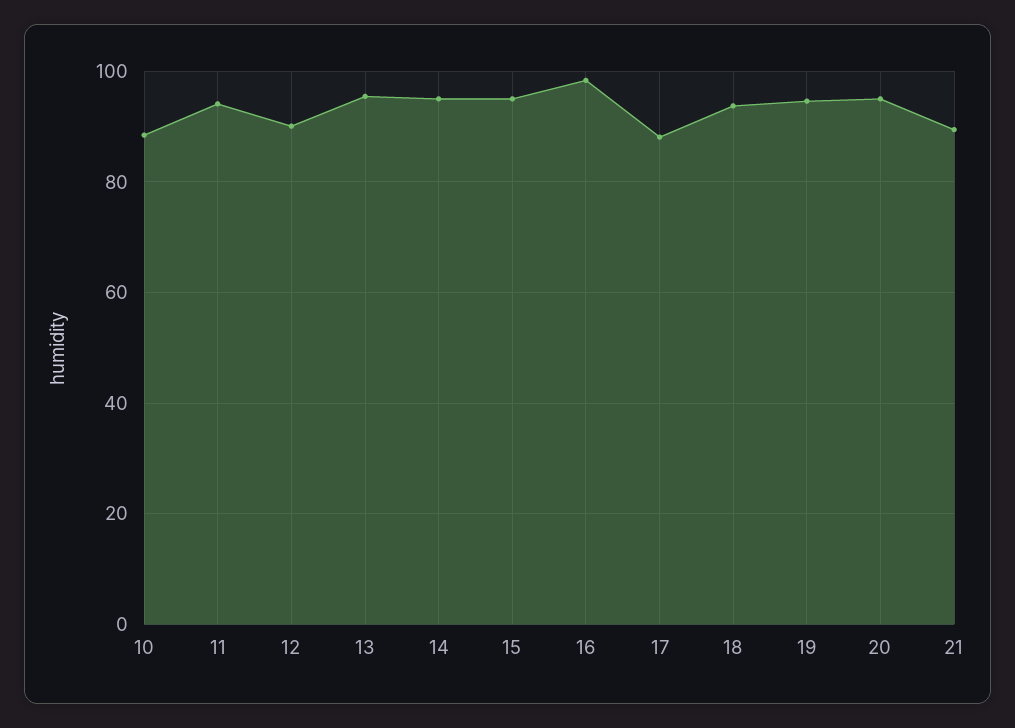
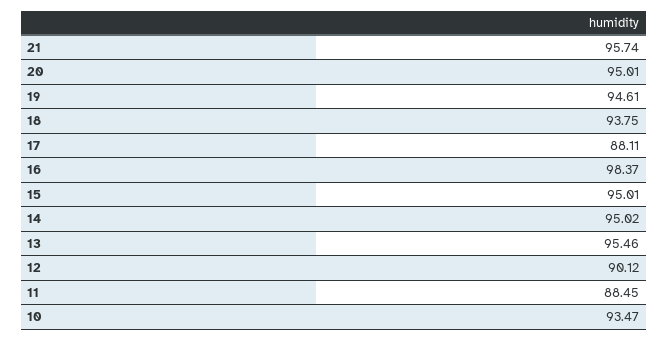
10: 88 -> 93.47
11: 94 -> 88.45
21: 90 -> 95.74

